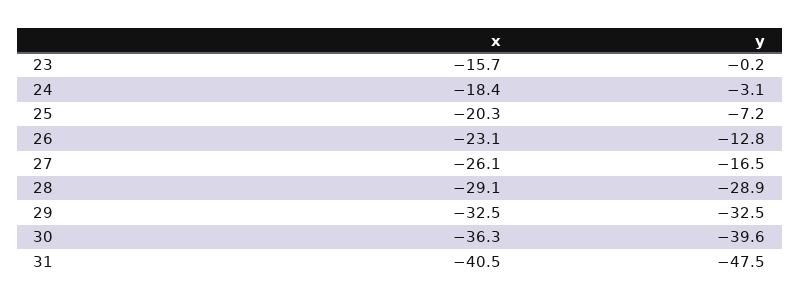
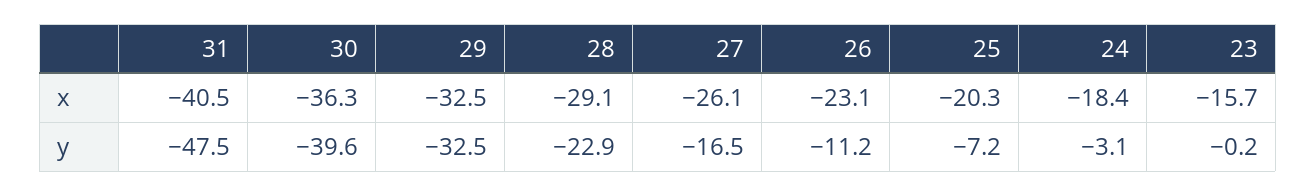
y, 26: -12.8 -> -11.2
y, 28: -28.9 -> -22.9

